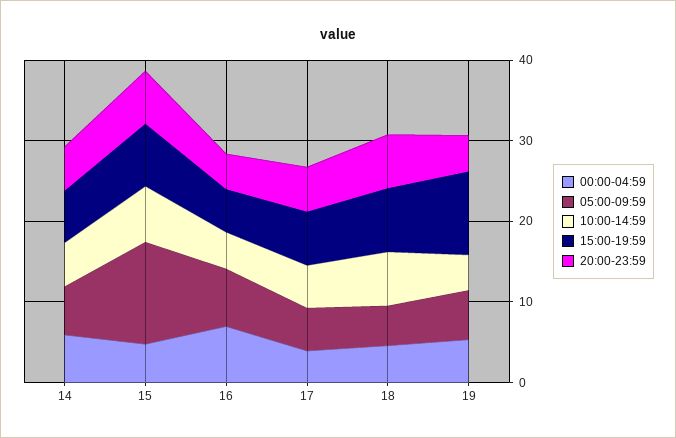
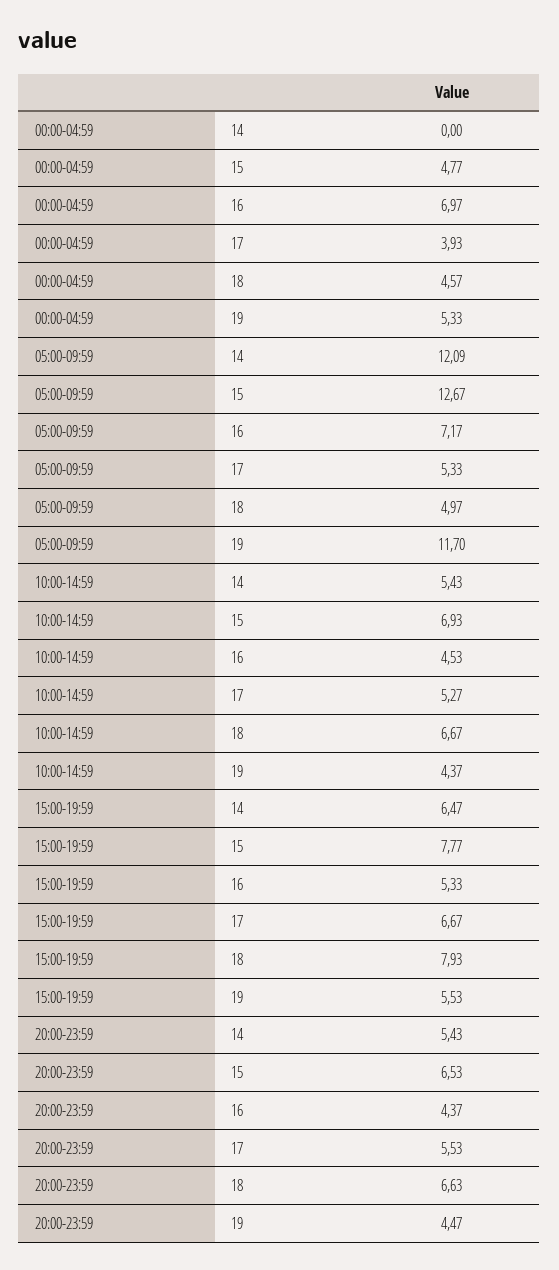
00:00-04:59, 14: 6 -> 0
05:00-09:59, 14: 6 -> 12.09
05:00-09:59, 19: 6 -> 11.7
15:00-19:59, 19: 10 -> 5.53

